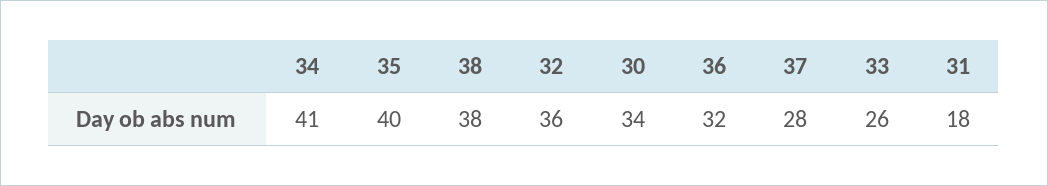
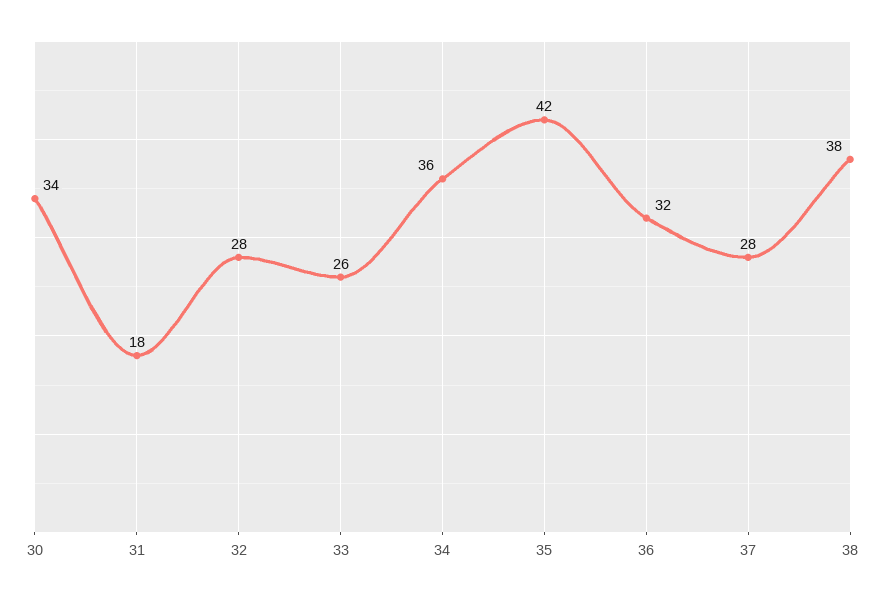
34: 41 -> 36
35: 40 -> 42
32: 36 -> 28

